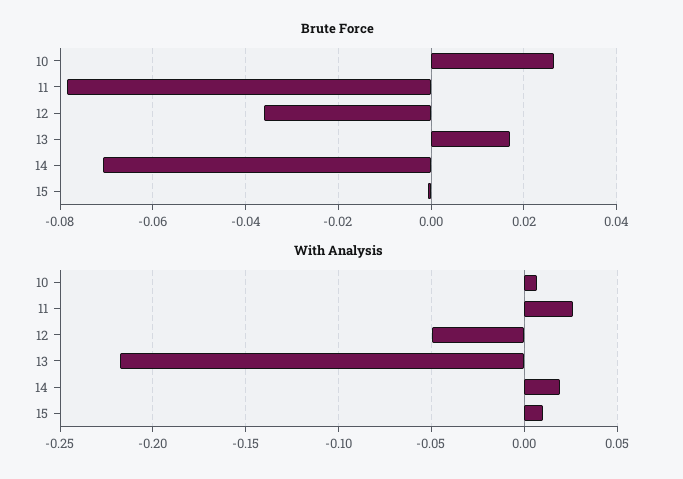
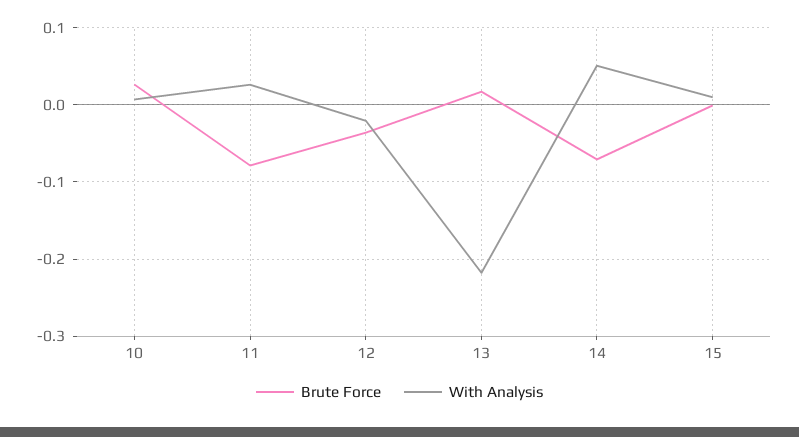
With Analysis, 12: -0.05 -> -0.02
With Analysis, 14: 0.02 -> 0.05

